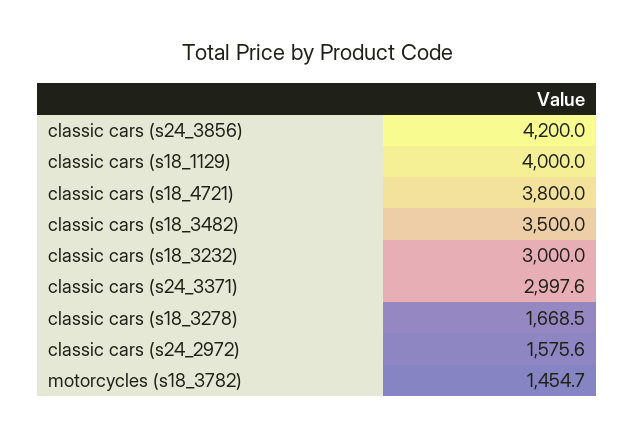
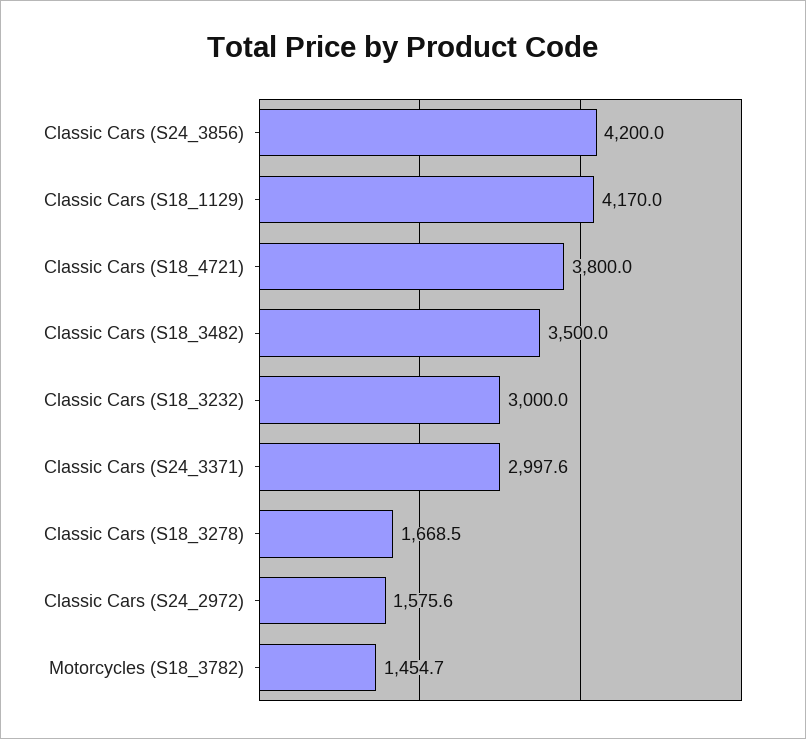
classic cars (s18_1129): 4000 -> 4170

